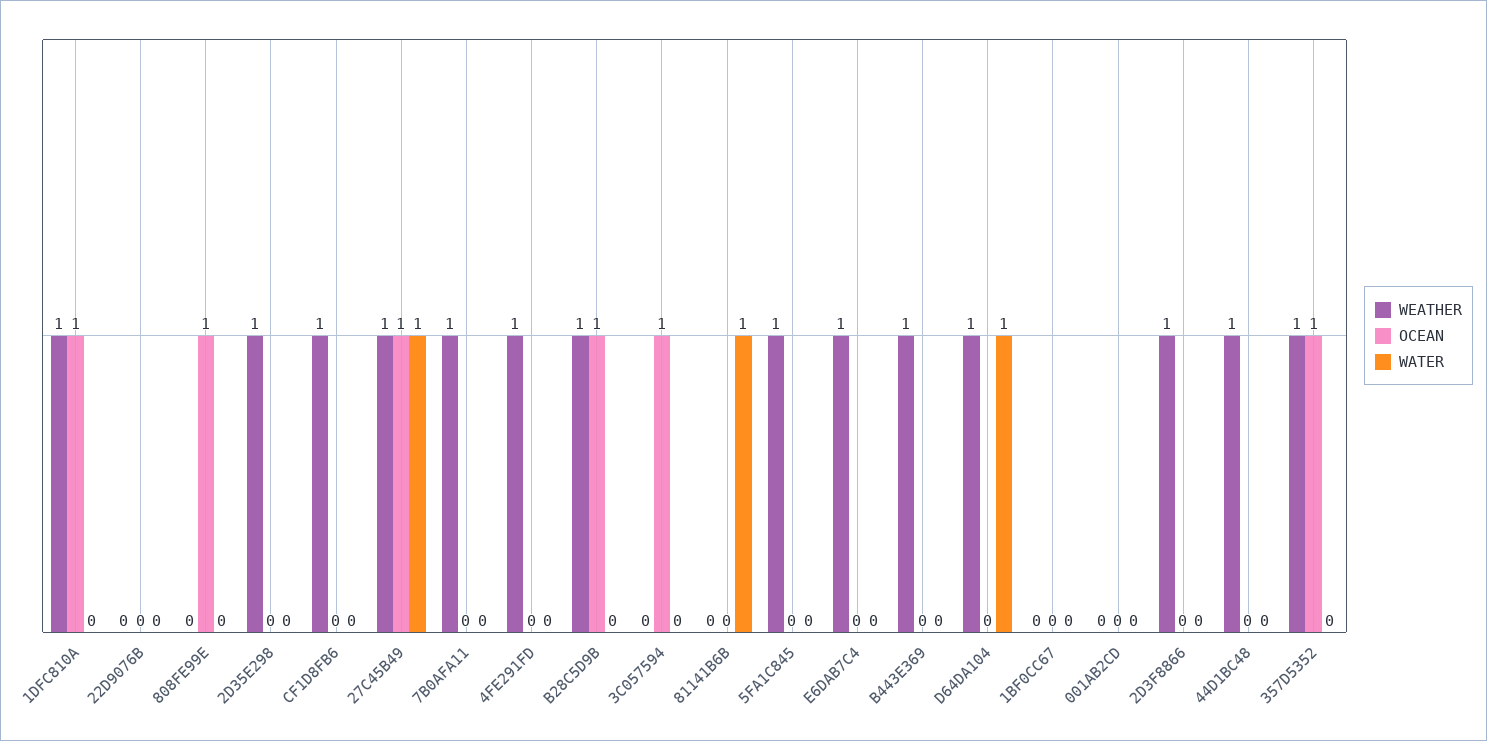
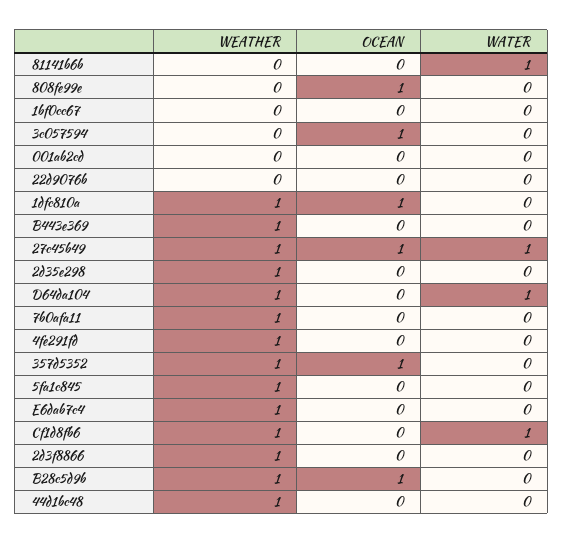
WATER, CF1D8FB6: 0 -> 1

